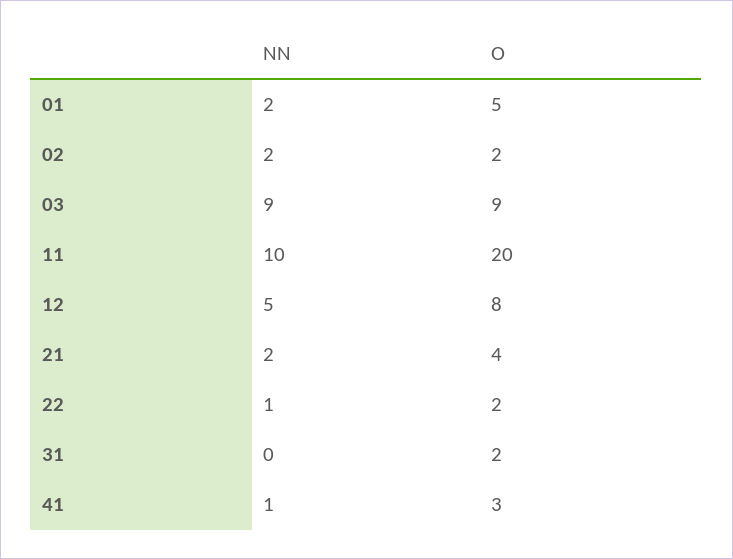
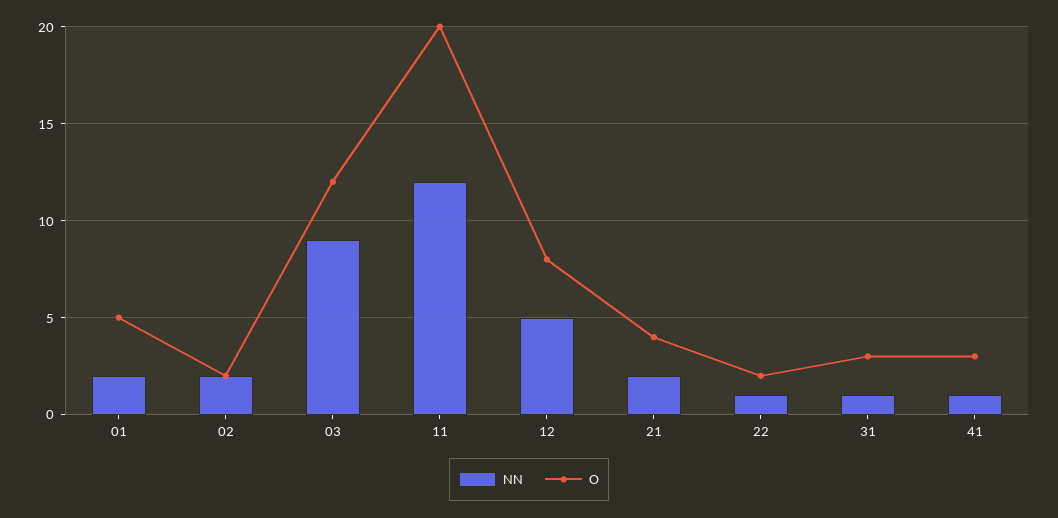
O, 03: 9 -> 12
NN, 11: 10 -> 12
NN, 31: 0 -> 1
O, 31: 2 -> 3

